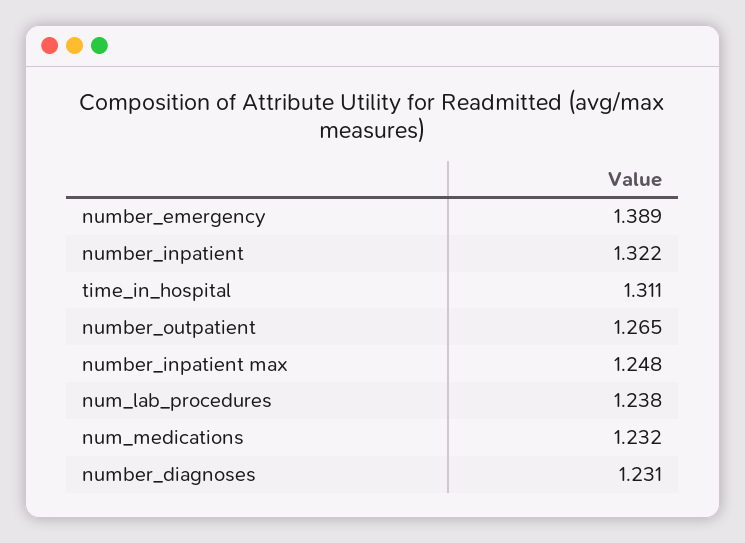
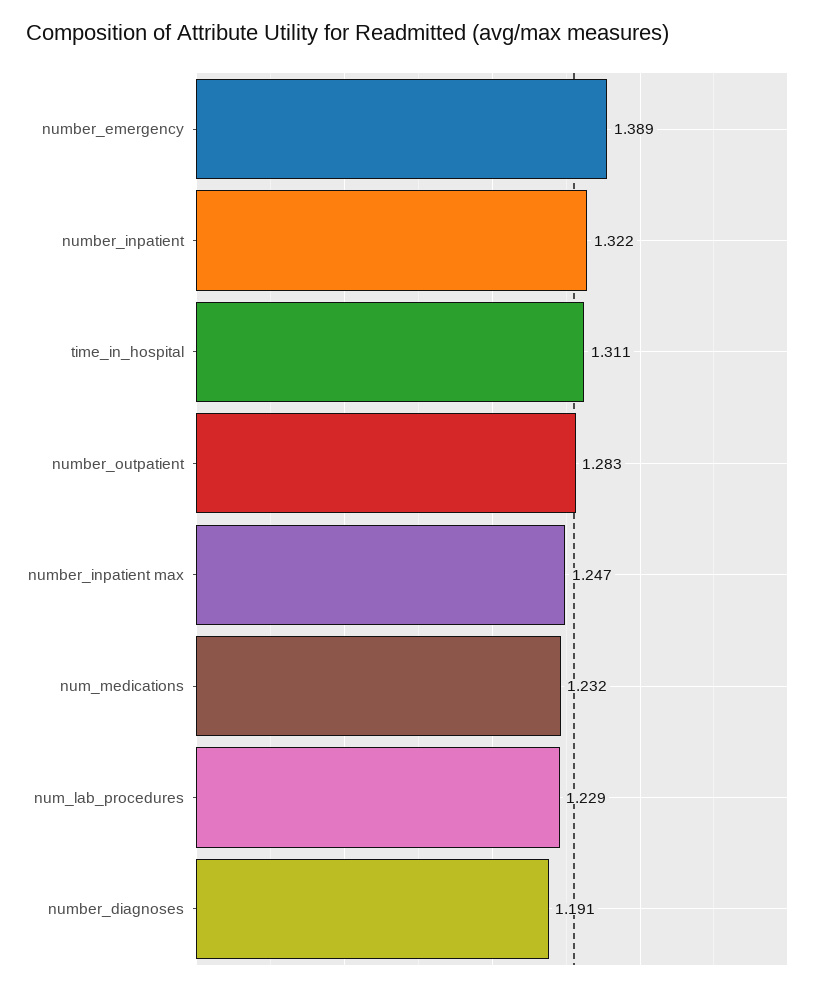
number_outpatient: 1.265 -> 1.283
number_inpatient max: 1.248 -> 1.247
num_lab_procedures: 1.238 -> 1.229
number_diagnoses: 1.231 -> 1.191

